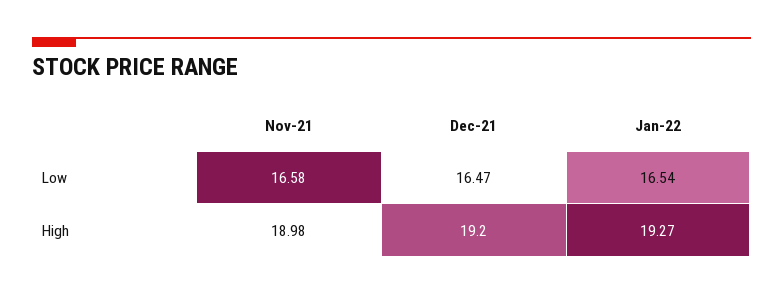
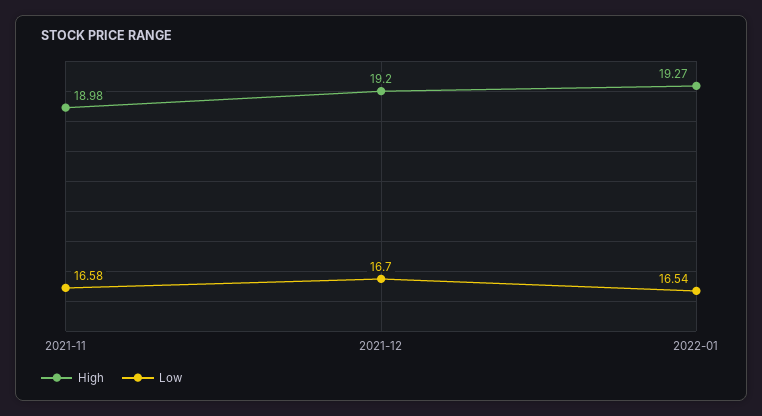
Low, Dec-21: 16.47 -> 16.7

